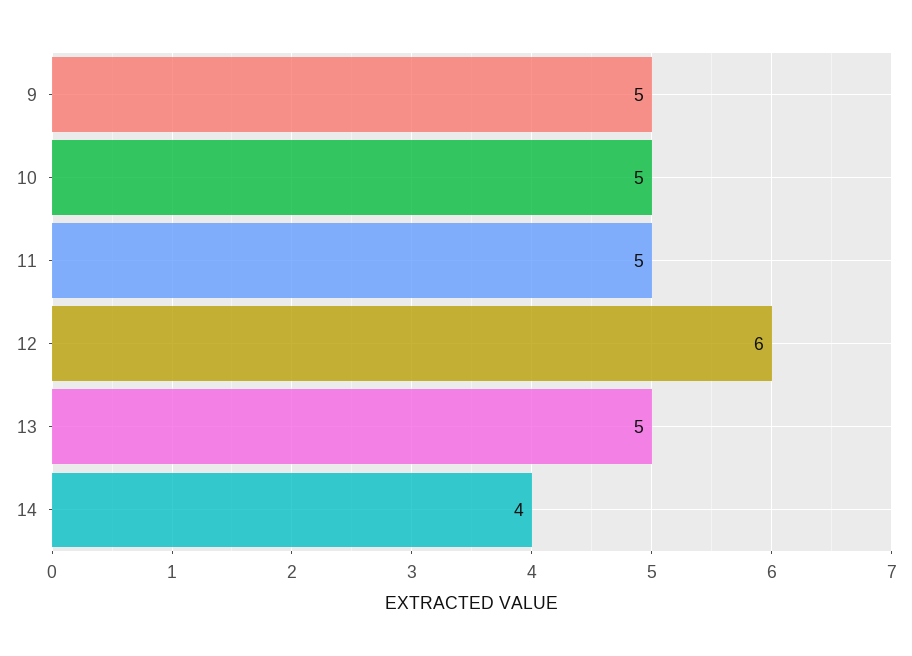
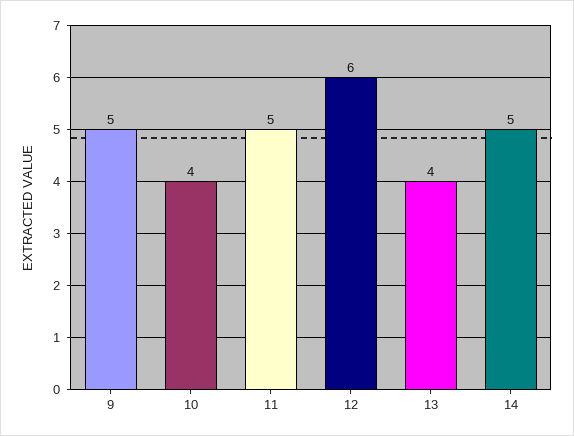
10: 5 -> 4
13: 5 -> 4
14: 4 -> 5

